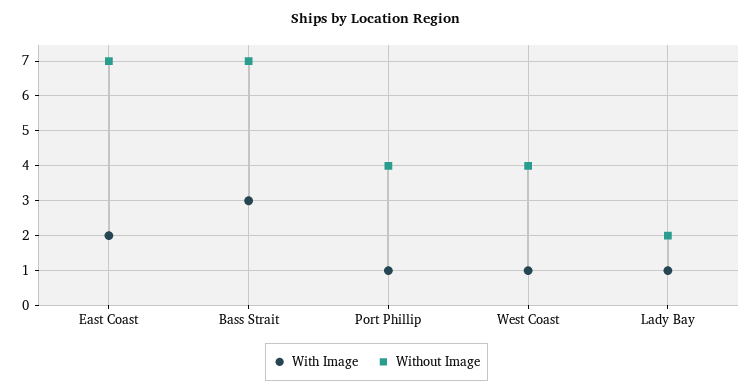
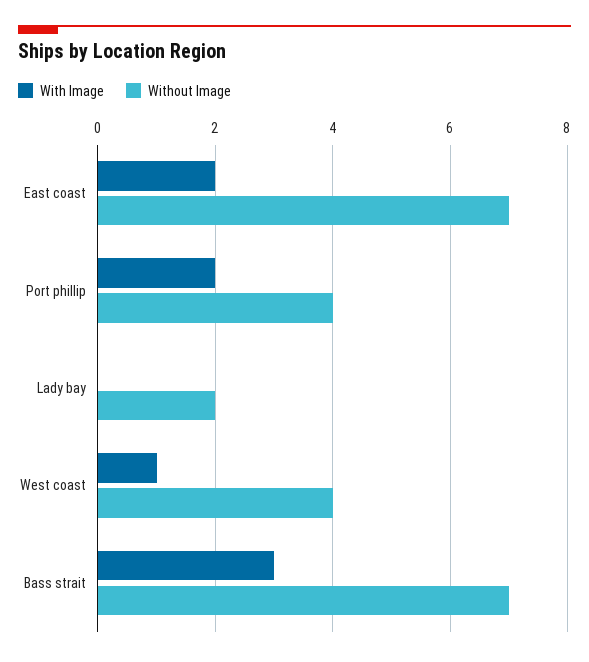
With Image, Port Phillip: 1 -> 2
With Image, Lady Bay: 1 -> 0

